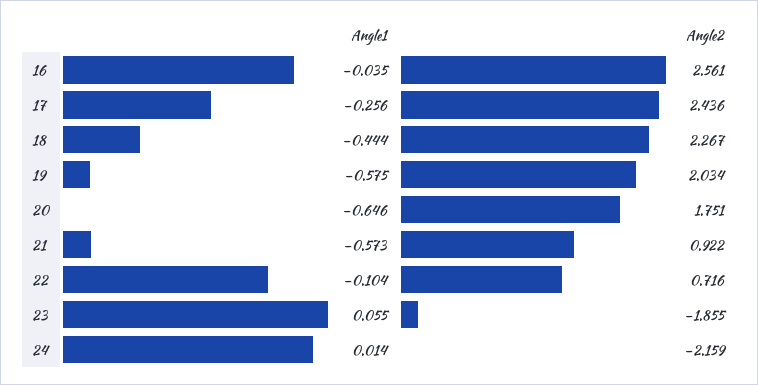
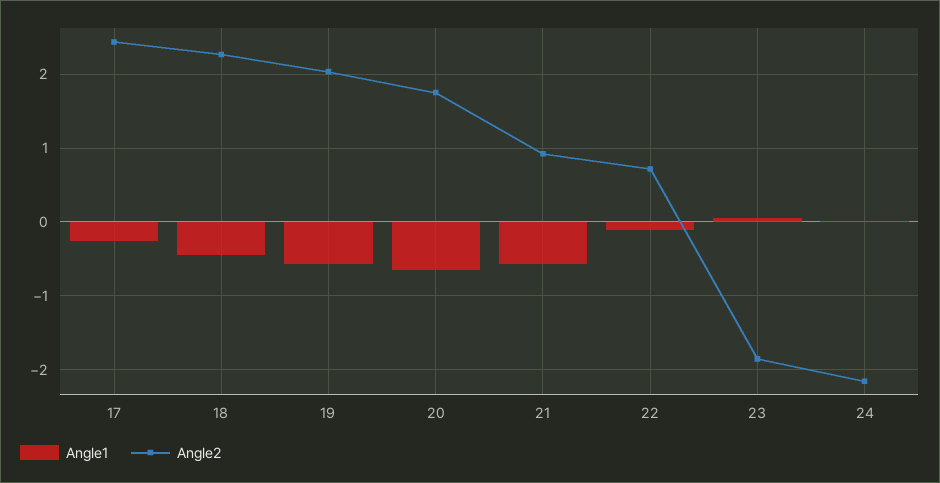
Angle1, 16: -0.035 -> none
Angle2, 16: 2.561 -> none

